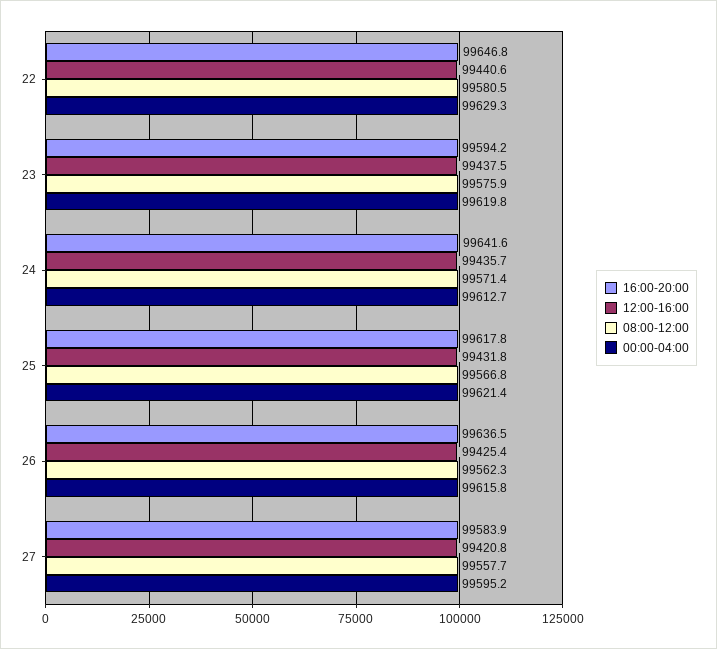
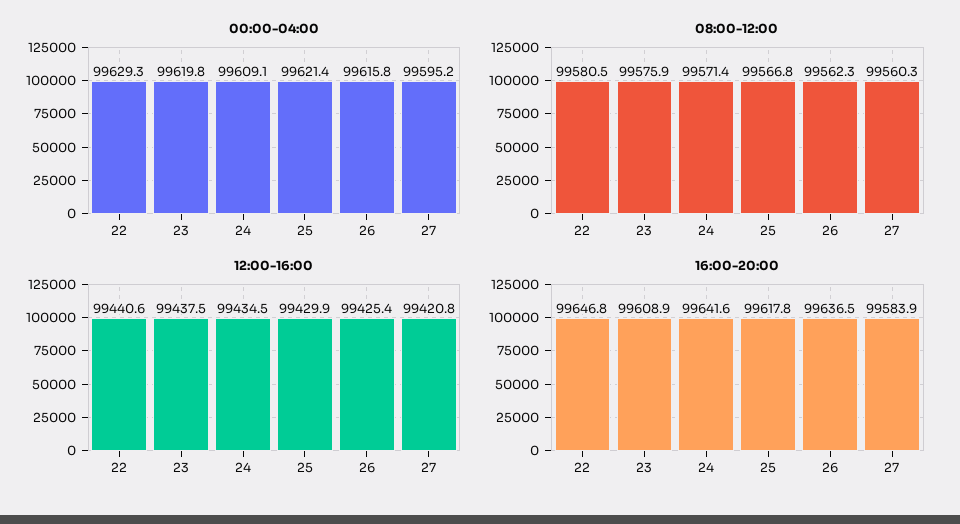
16:00-20:00, 23: 99594.2 -> 99608.9
12:00-16:00, 24: 99435.7 -> 99434.5
00:00-04:00, 24: 99612.7 -> 99609.1
12:00-16:00, 25: 99431.8 -> 99429.9
08:00-12:00, 27: 99557.7 -> 99560.3

